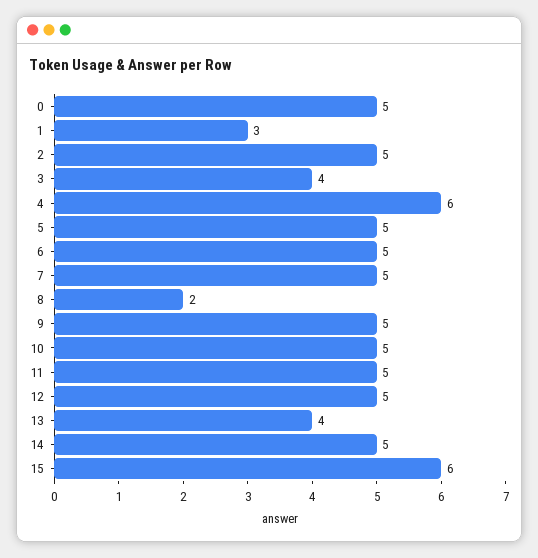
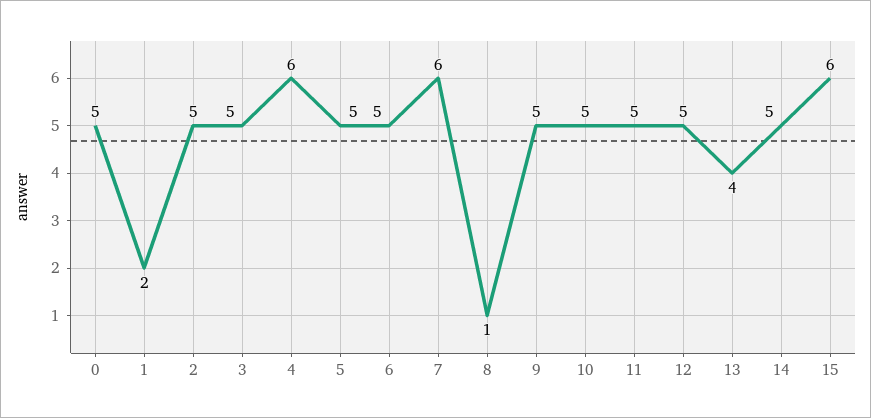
1: 3 -> 2
3: 4 -> 5
7: 5 -> 6
8: 2 -> 1

